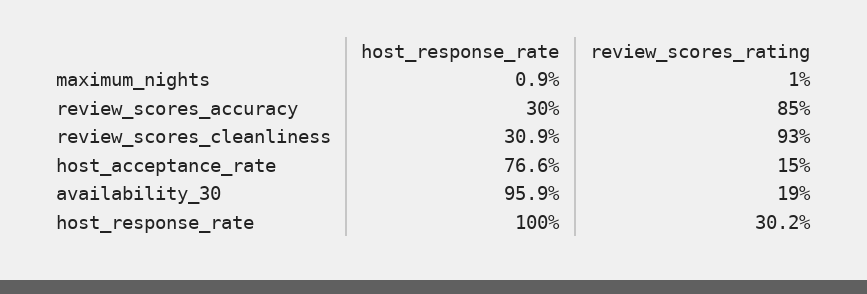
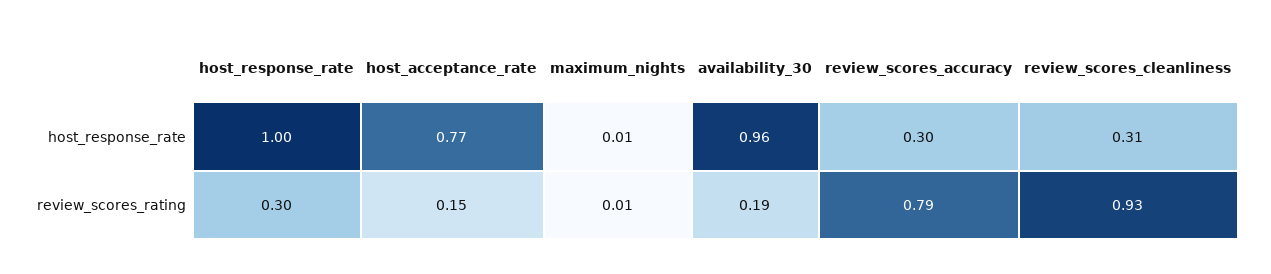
review_scores_rating, review_scores_accuracy: 0.85 -> 0.79

